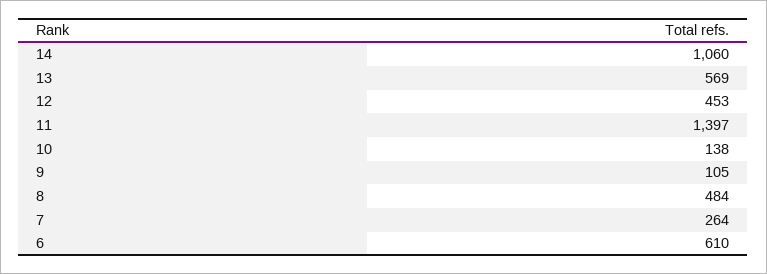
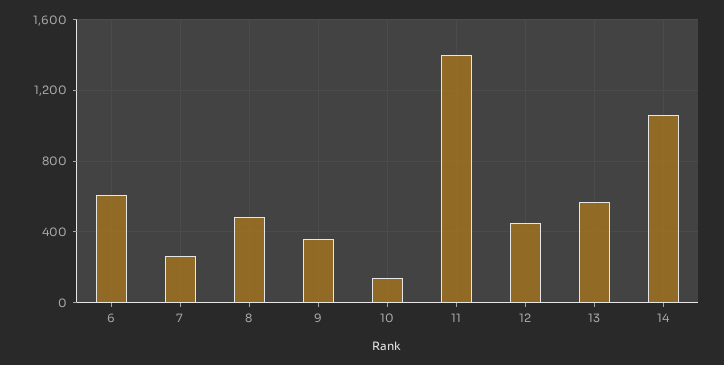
9: 105 -> 350

